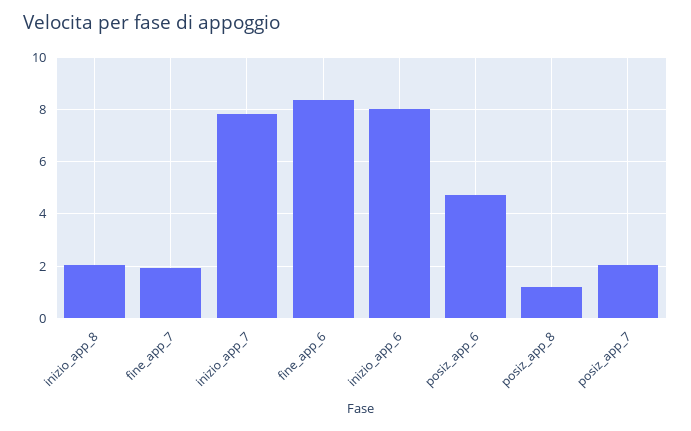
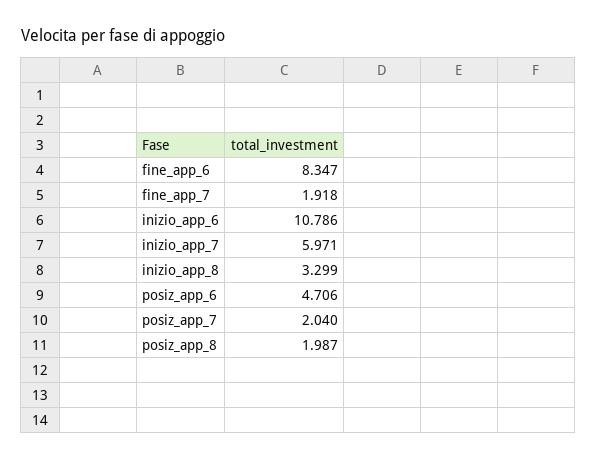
inizio_app_8: 2 -> 3.299
inizio_app_7: 7.75 -> 5.971
inizio_app_6: 8 -> 10.786
posiz_app_8: 1.25 -> 1.987

